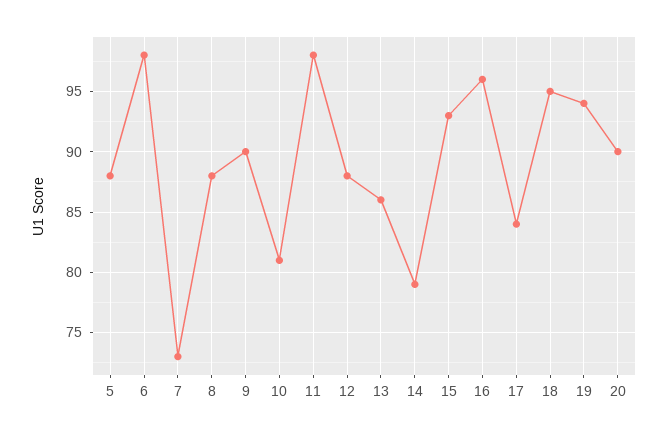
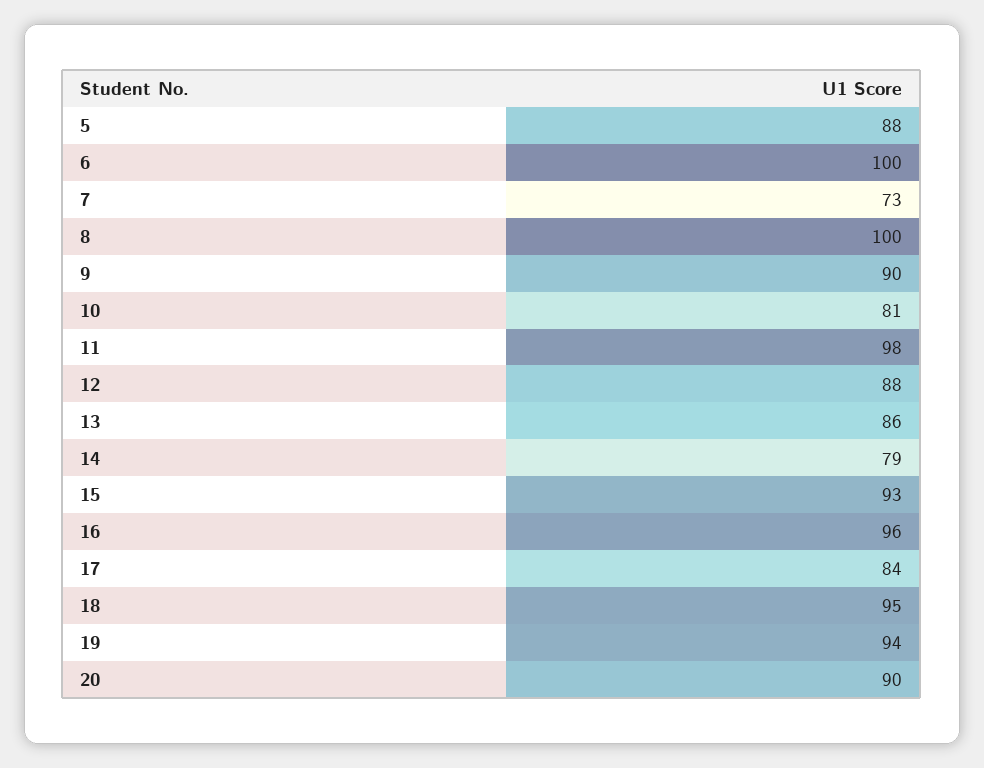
6: 98 -> 100
8: 88 -> 100

